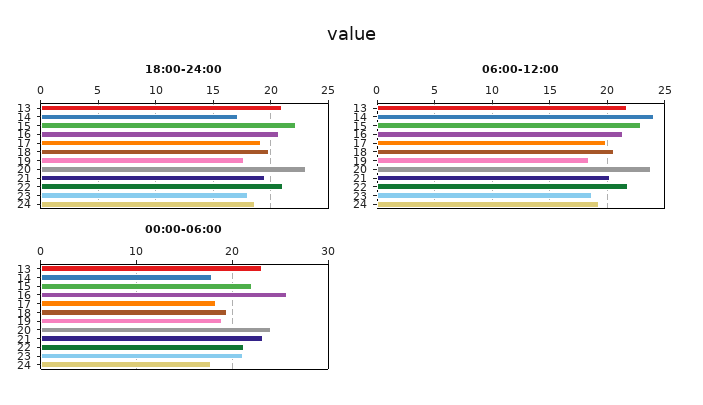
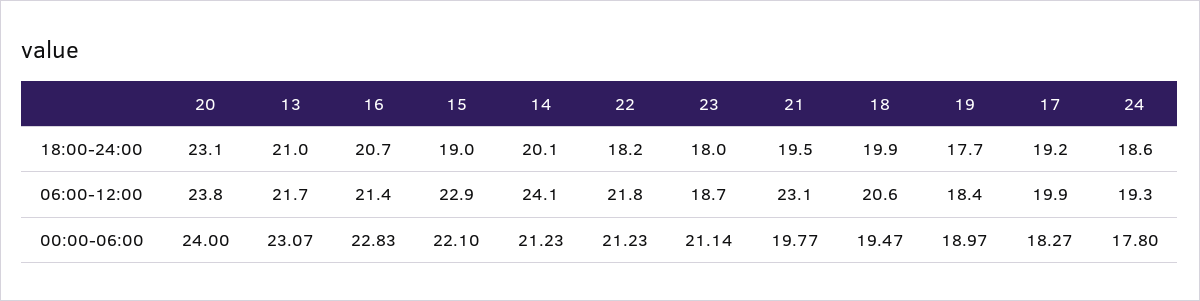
18:00-24:00, 14: 17 -> 20.1
18:00-24:00, 15: 22 -> 19
18:00-24:00, 22: 21 -> 18.2
06:00-12:00, 21: 20 -> 23.1
00:00-06:00, 14: 18 -> 21.23
00:00-06:00, 16: 26 -> 22.83
00:00-06:00, 21: 23 -> 19.77

